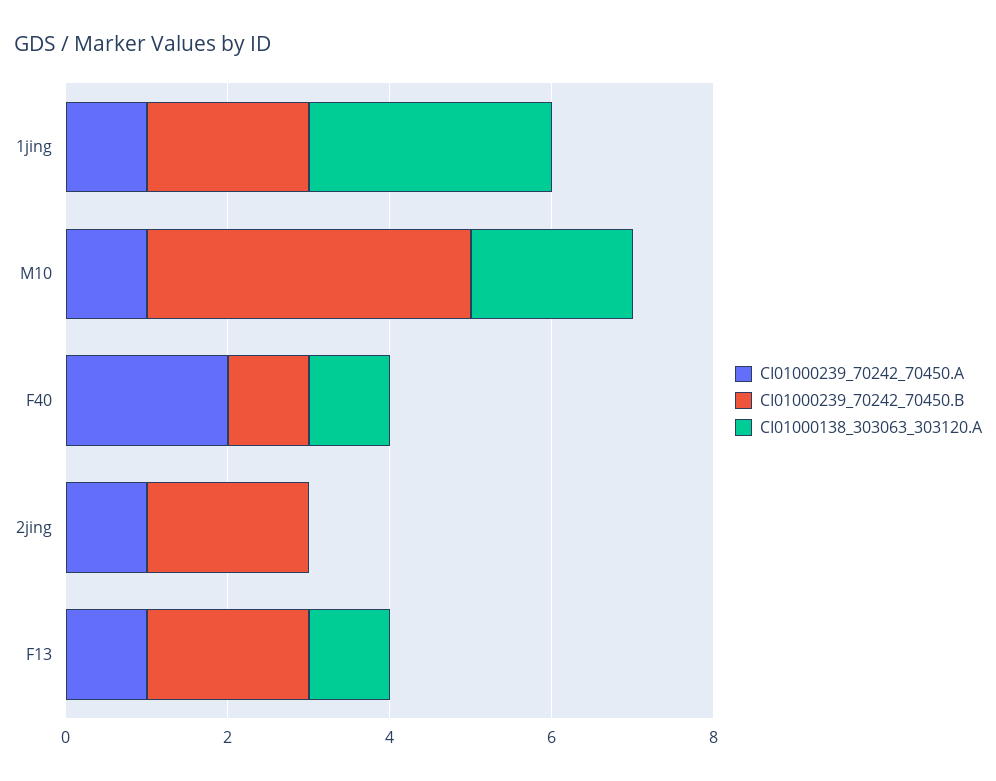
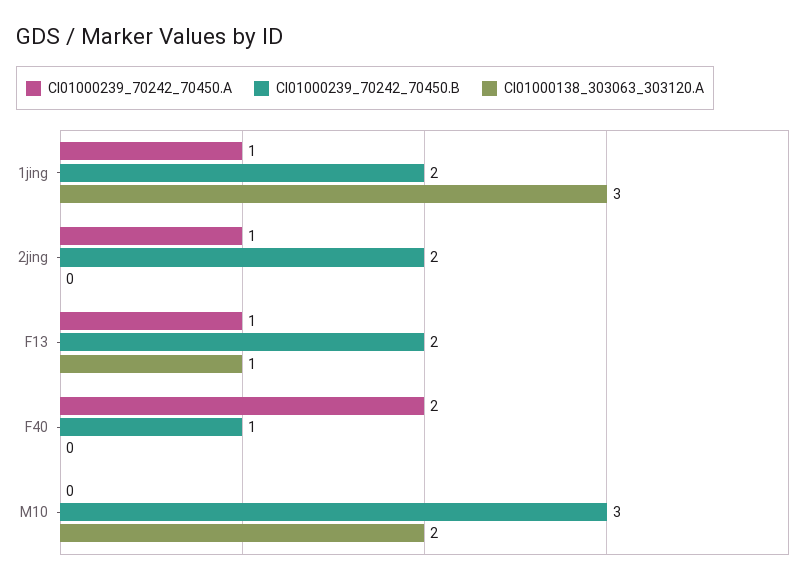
CI01000239_70242_70450.A, M10: 1 -> 0
CI01000239_70242_70450.B, M10: 4 -> 3
CI01000138_303063_303120.A, F40: 1 -> 0

